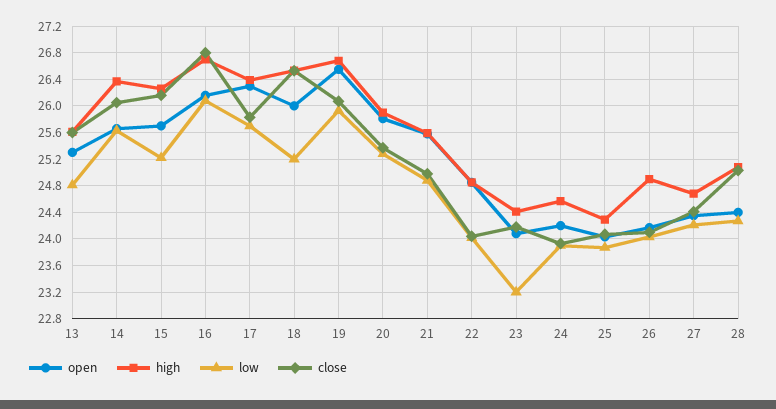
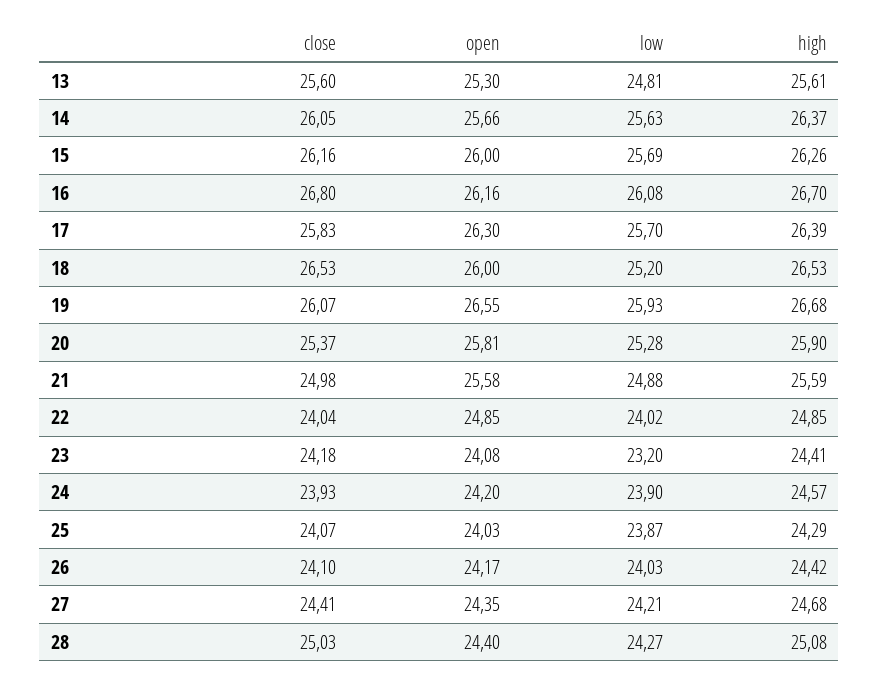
open, 15: 25.7 -> 26
low, 15: 25.2 -> 25.69
high, 26: 24.9 -> 24.42

